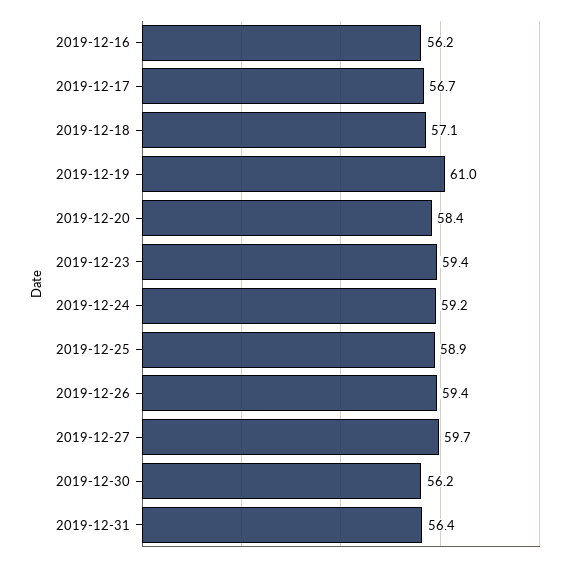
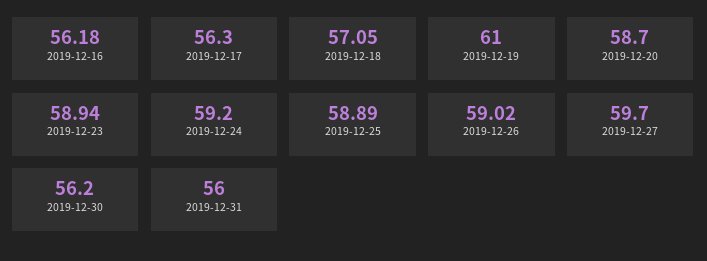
2019-12-17: 56.7 -> 56.3
2019-12-20: 58.4 -> 58.7
2019-12-23: 59.4 -> 58.94
2019-12-26: 59.4 -> 59.02
2019-12-31: 56.4 -> 56

